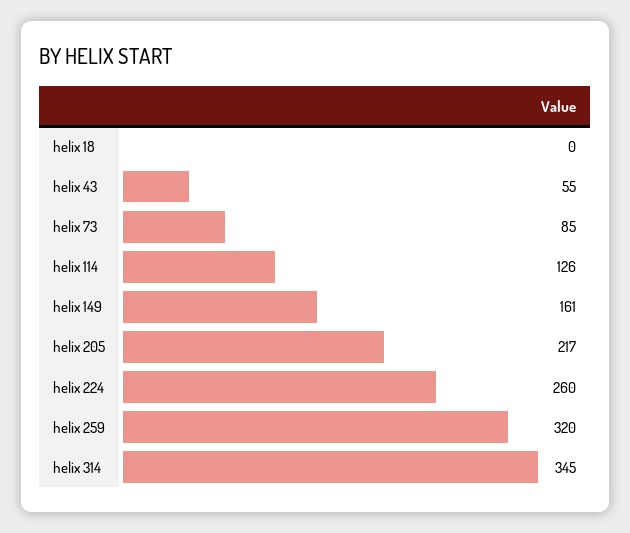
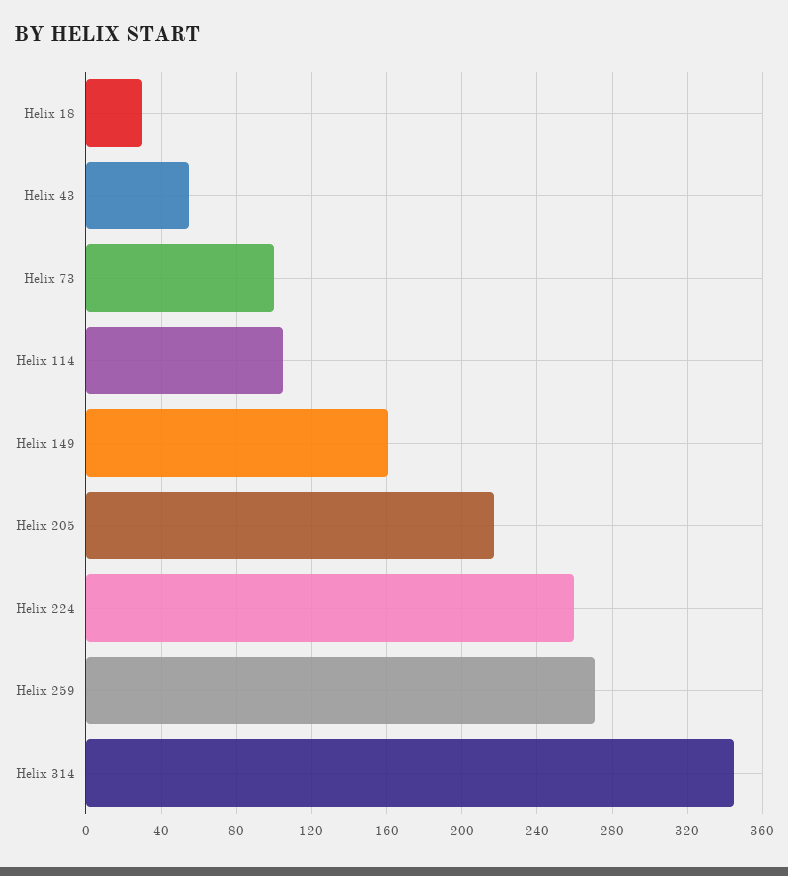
helix 18: 0 -> 30
helix 73: 85 -> 100
helix 114: 126 -> 105
helix 259: 320 -> 270

